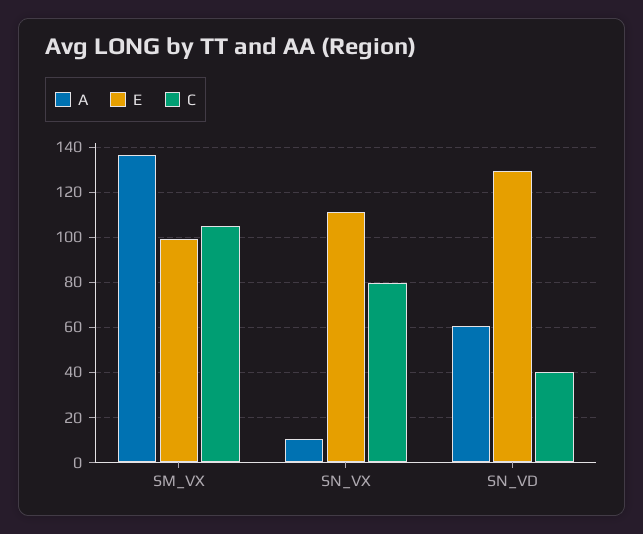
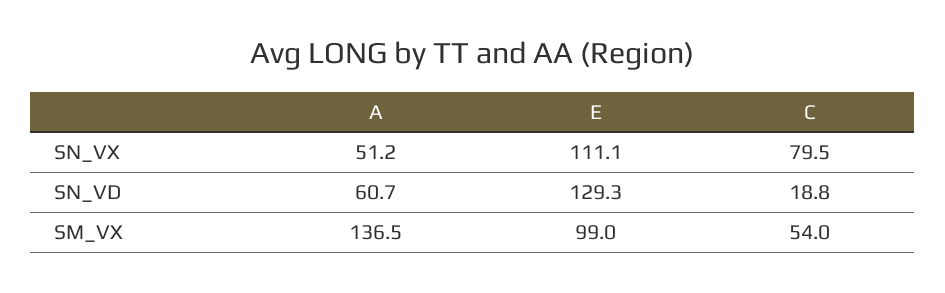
C, SM_VX: 105 -> 54
A, SN_VX: 10 -> 51.2
C, SN_VD: 40 -> 18.8

